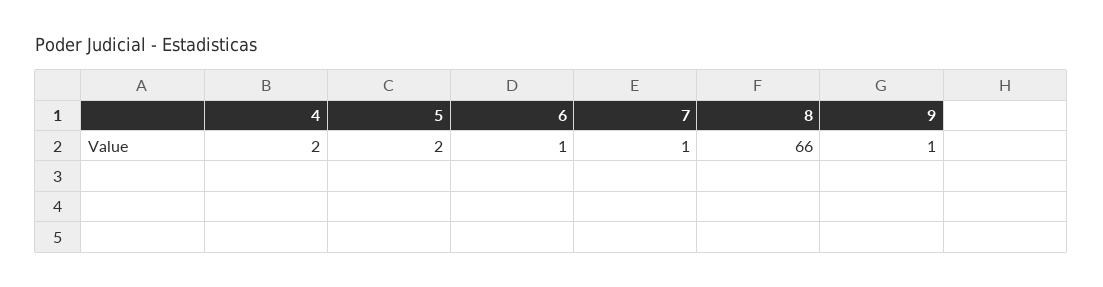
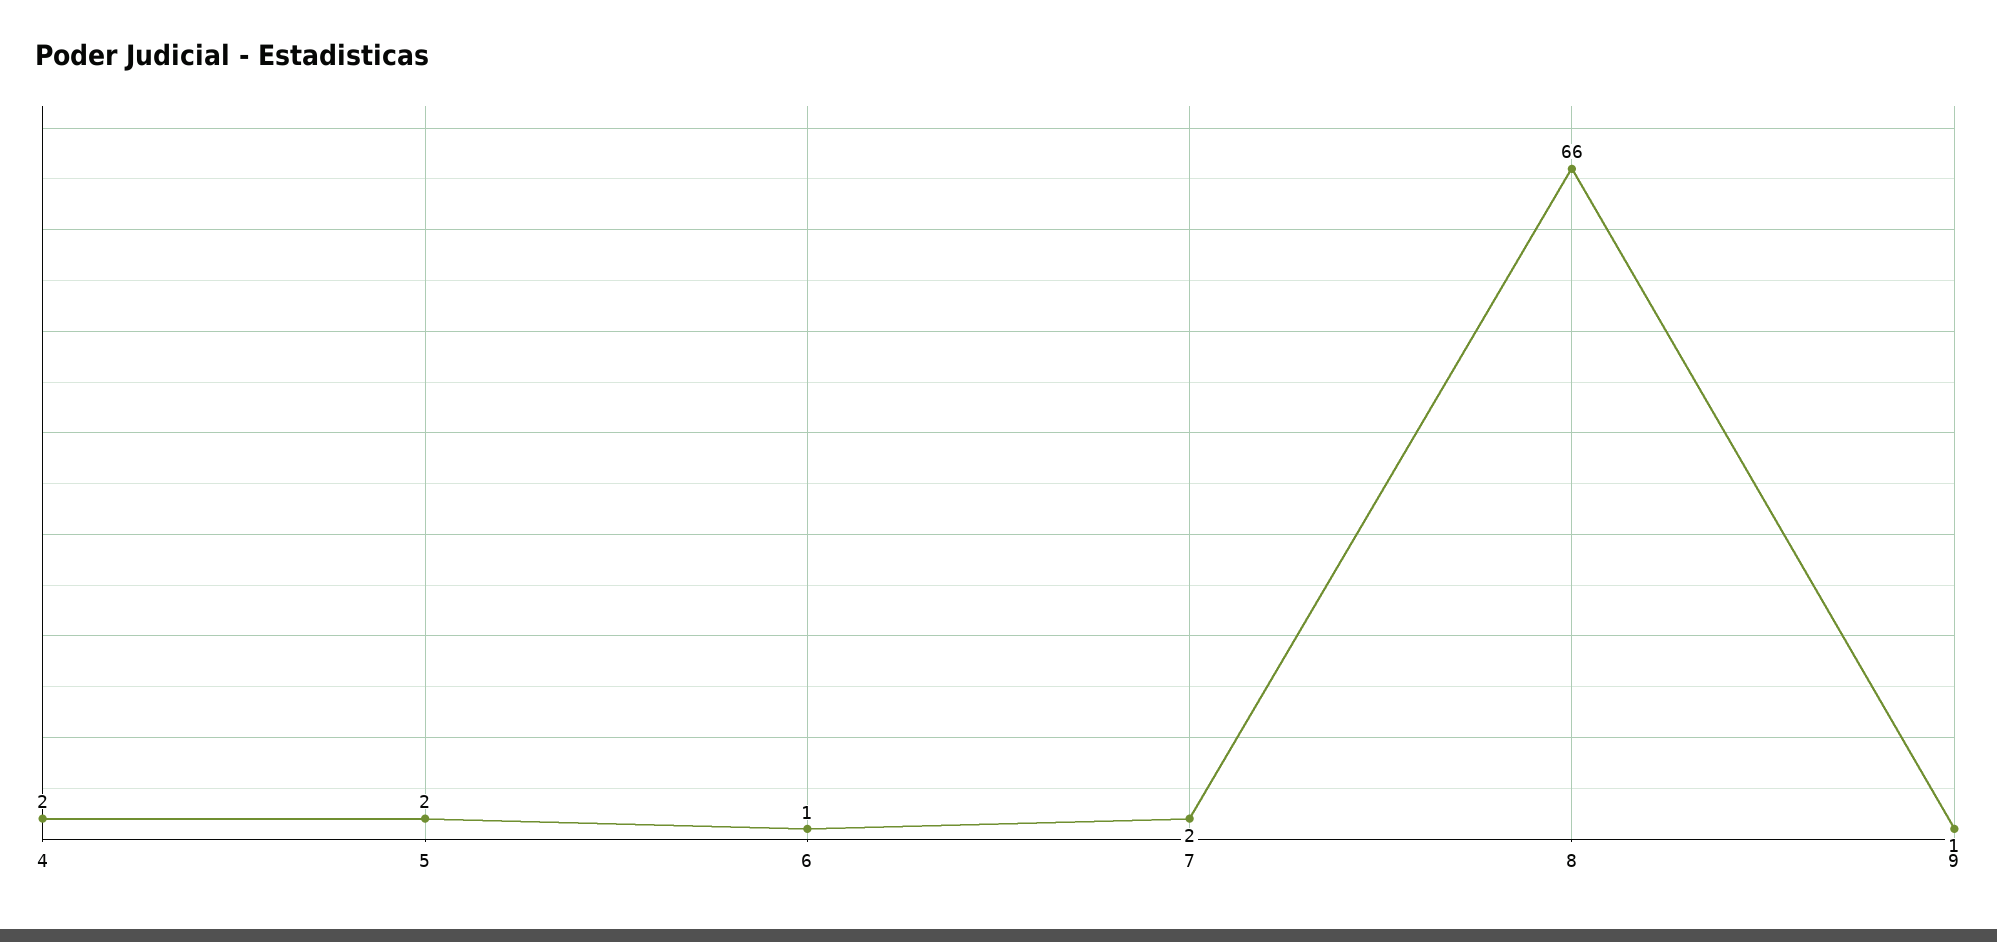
7: 1 -> 2

